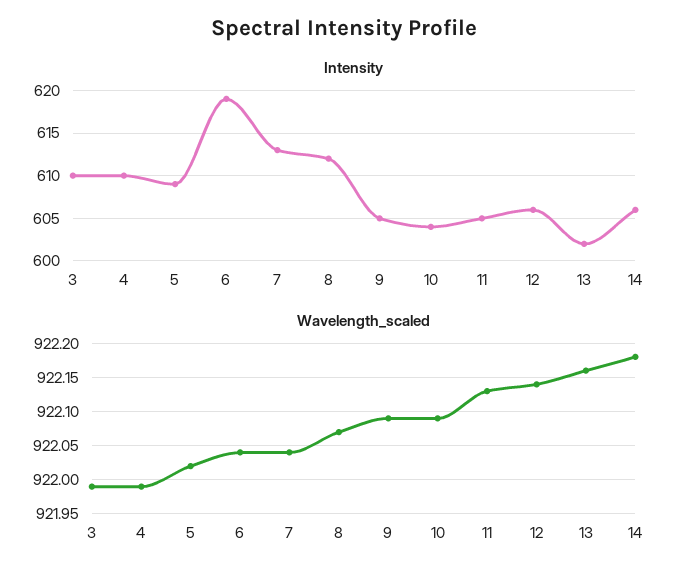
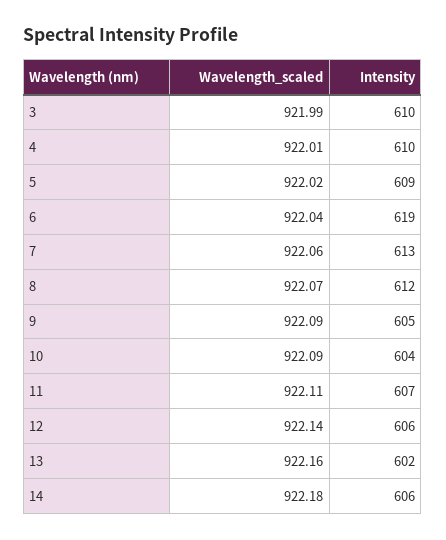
Intensity, 11: 605 -> 607
Wavelength_scaled, 4: 921.99 -> 922.01
Wavelength_scaled, 7: 922.04 -> 922.06
Wavelength_scaled, 11: 922.13 -> 922.11

